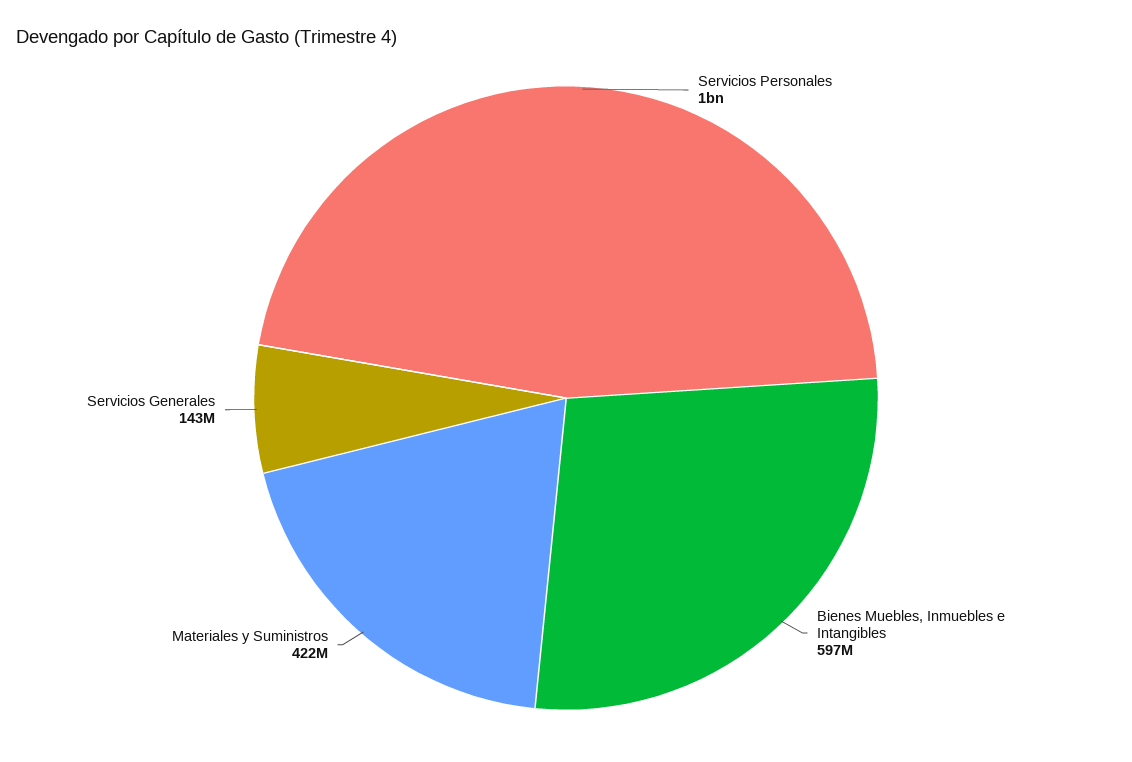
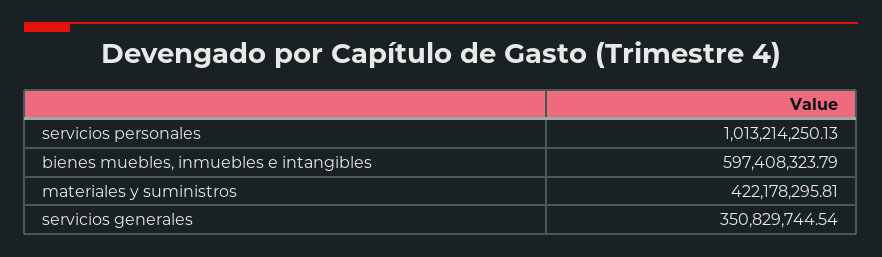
Servicios Generales: 143000000 -> 350829744.54

